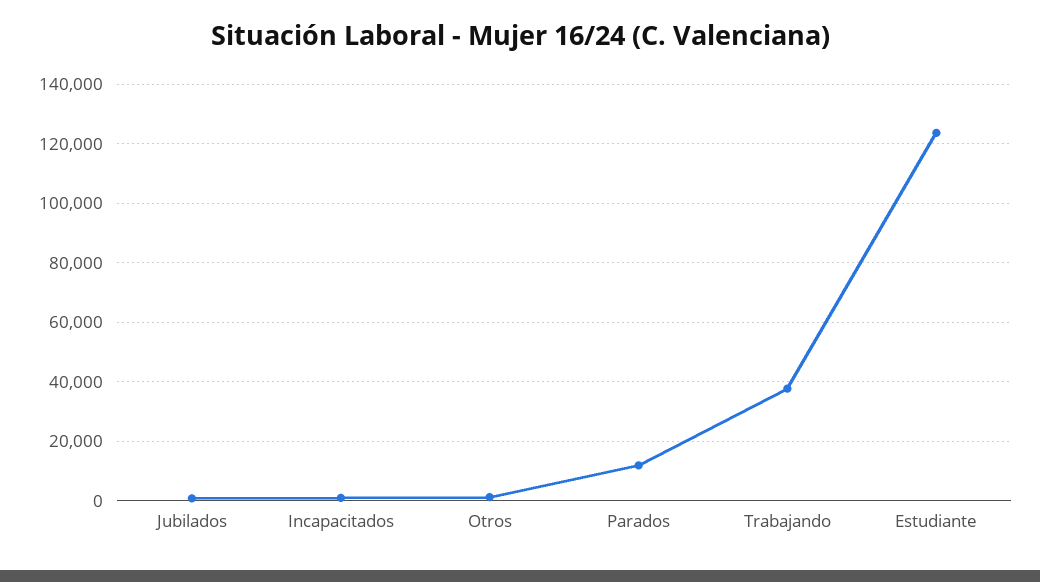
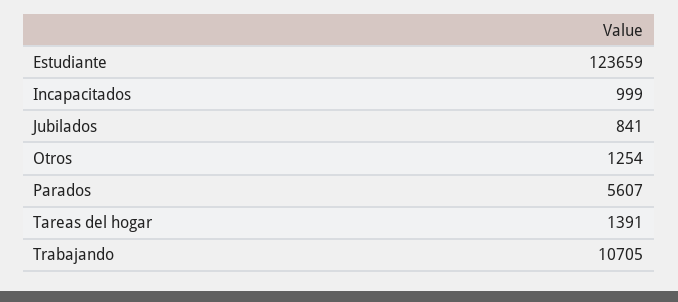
Parados: 12500 -> 5607
Trabajando: 37500 -> 10705
Tareas del hogar: none -> 1391

